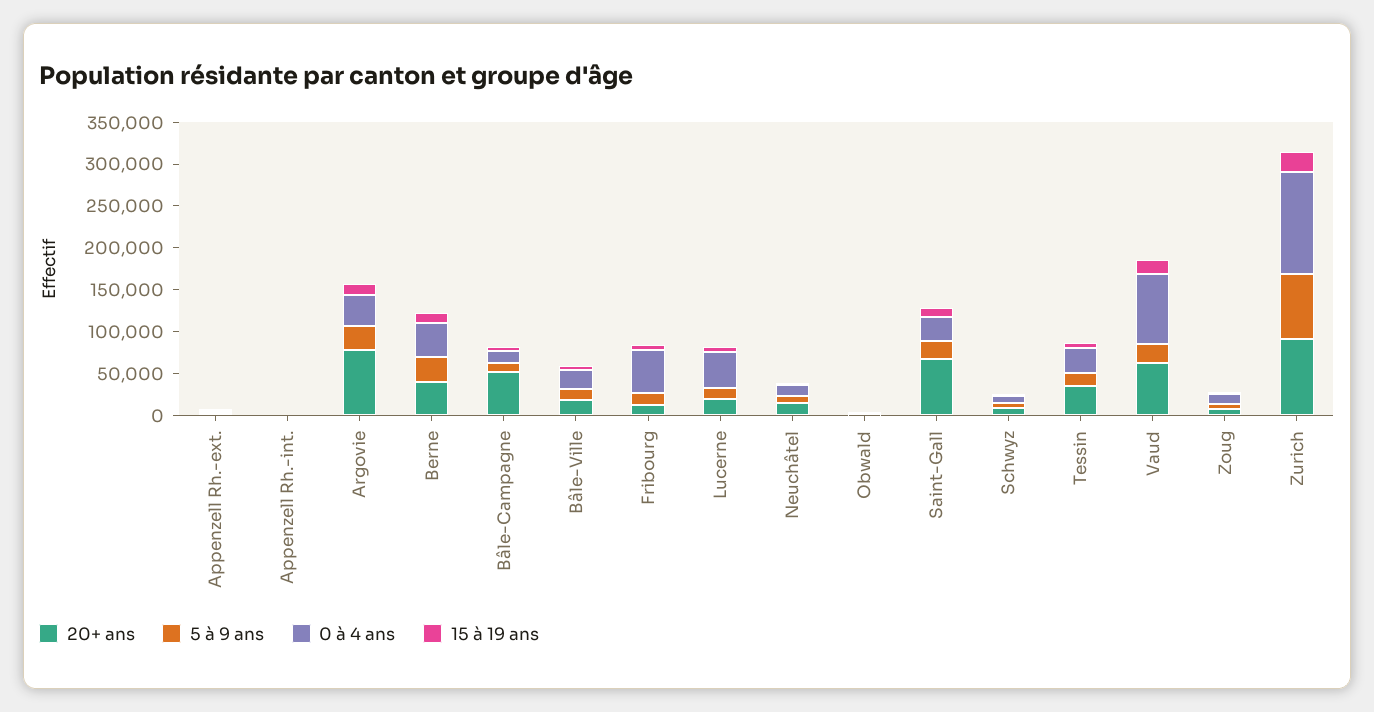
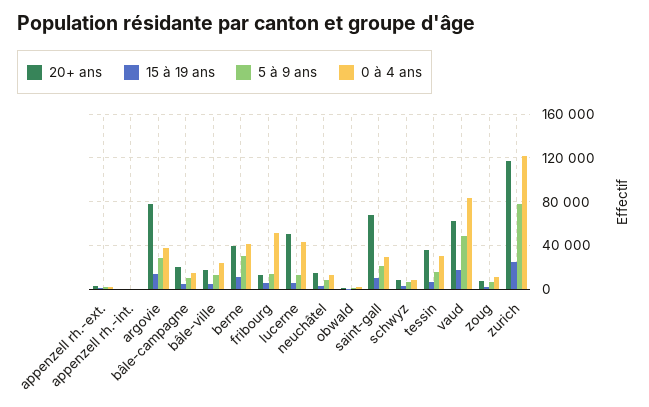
20+ ans, Bâle-Campagne: 50000 -> 20000
20+ ans, Lucerne: 20000 -> 50000
5 à 9 ans, Vaud: 20000 -> 50000
20+ ans, Zurich: 90000 -> 120000

